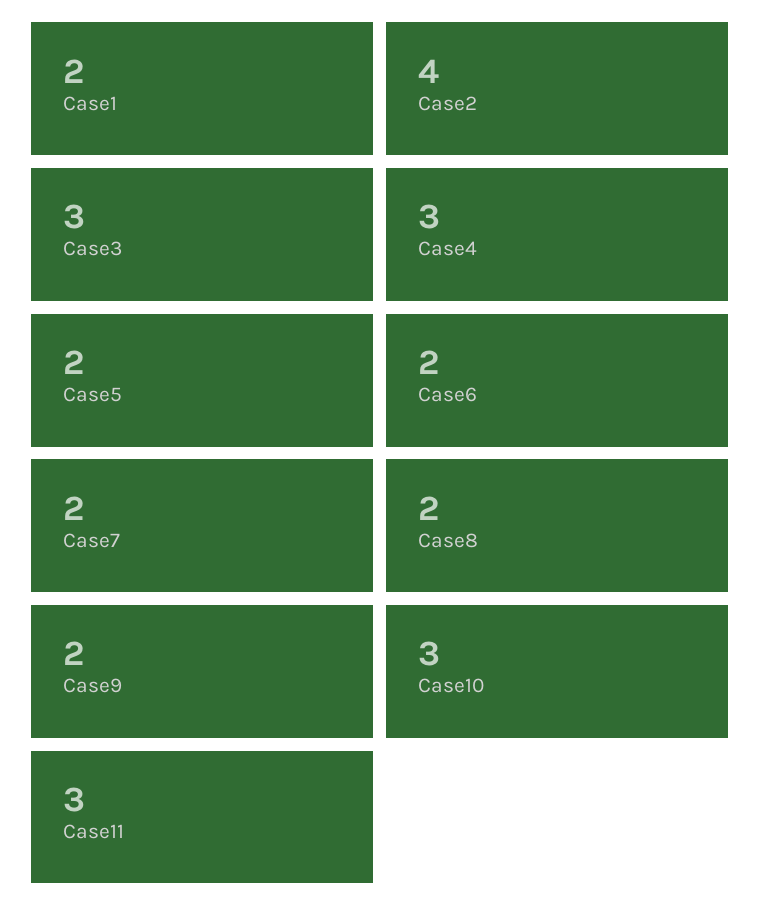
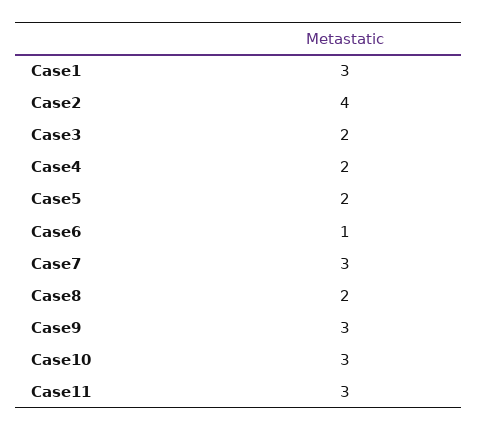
Case1: 2 -> 3
Case3: 3 -> 2
Case4: 3 -> 2
Case6: 2 -> 1
Case7: 2 -> 3
Case9: 2 -> 3

